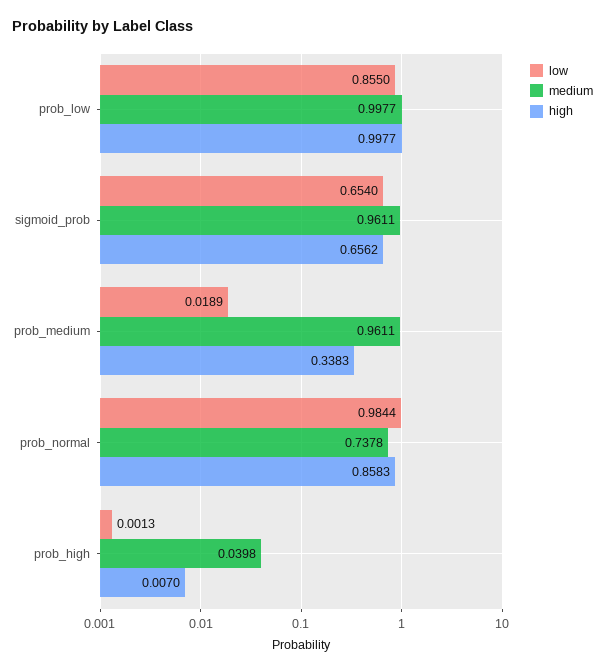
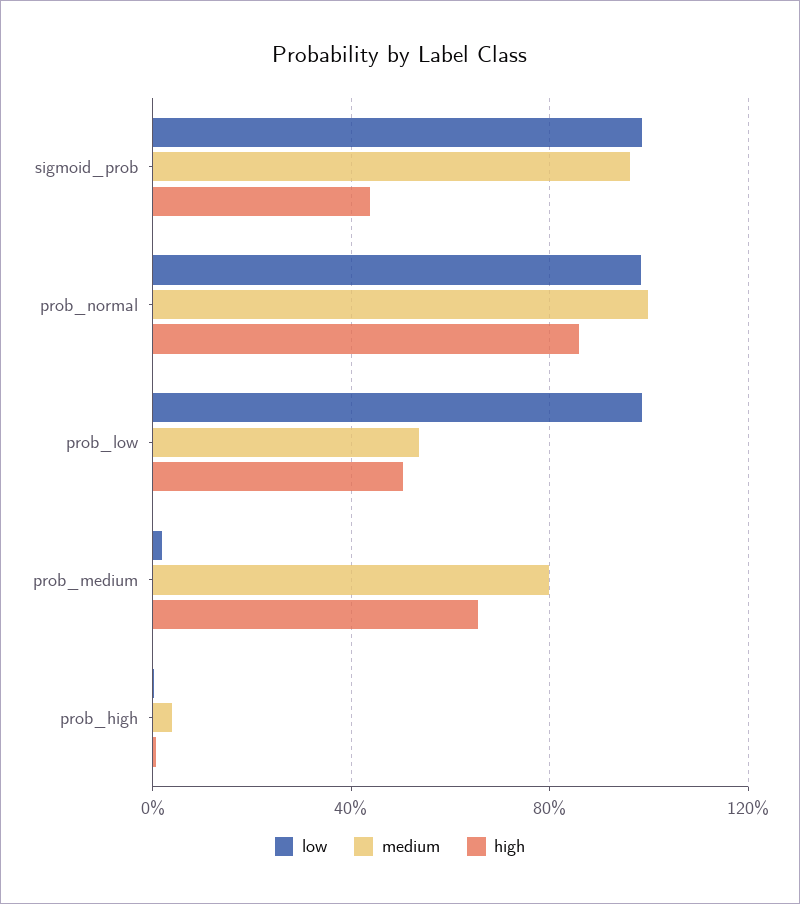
low, prob_low: 0.855 -> 1
medium, prob_low: 0.9977 -> 0.55
high, prob_low: 0.9977 -> 0.5
low, sigmoid_prob: 0.654 -> 1
high, sigmoid_prob: 0.6562 -> 0.45
medium, prob_medium: 0.9611 -> 0.8
high, prob_medium: 0.3383 -> 0.65
medium, prob_normal: 0.7378 -> 1

